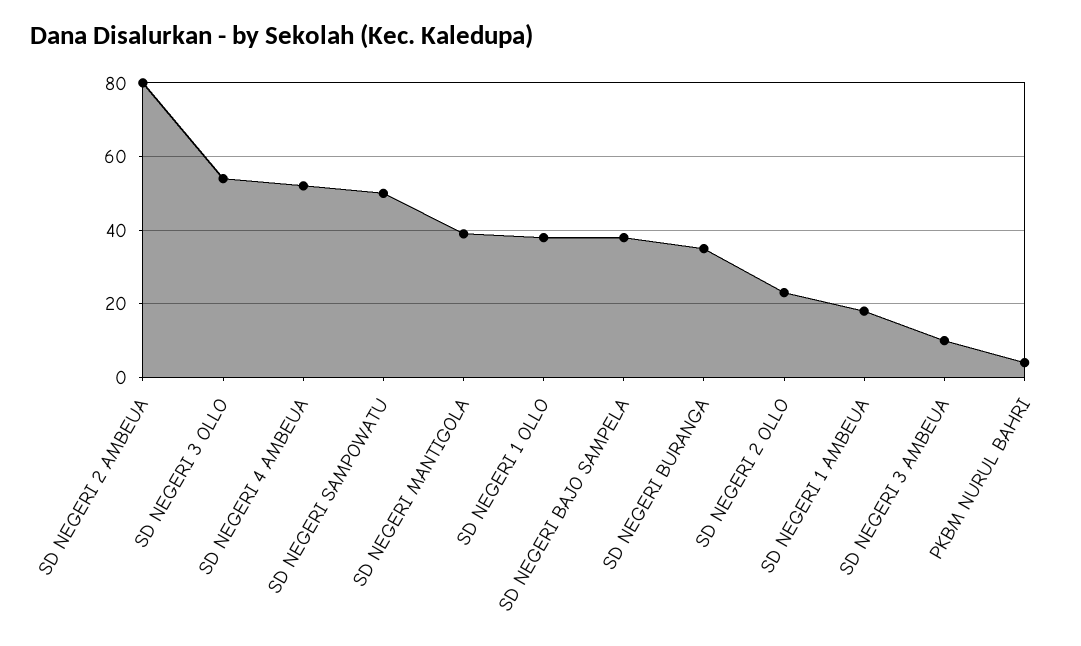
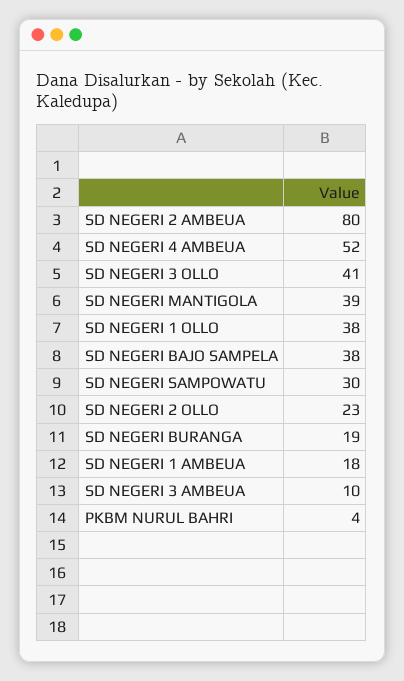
SD NEGERI 3 OLLO: 55 -> 41
SD NEGERI SAMPOWATU: 50 -> 30
SD NEGERI BURANGA: 35 -> 19

